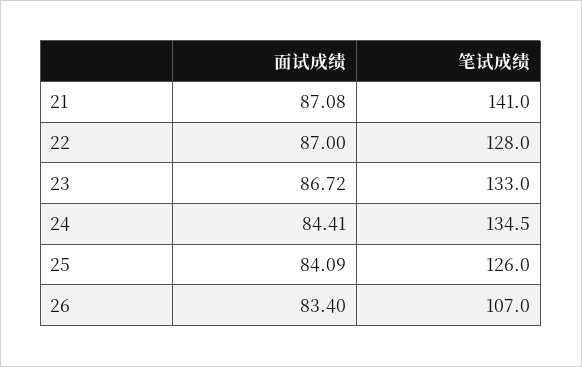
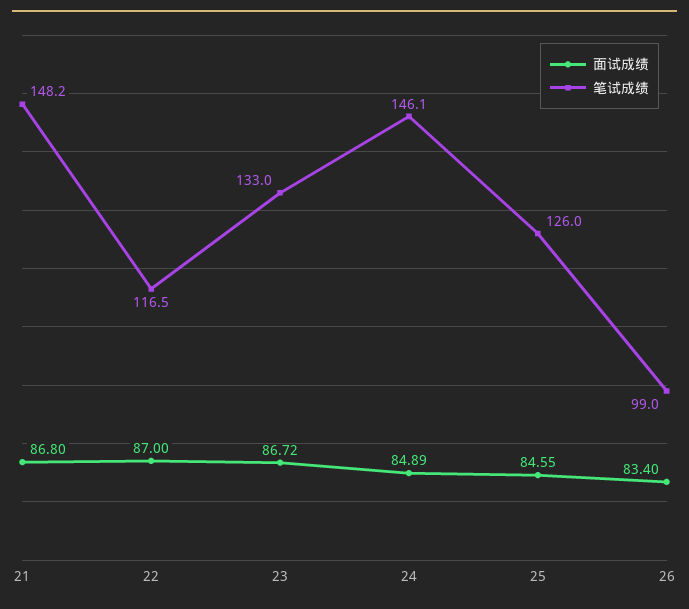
面试成绩, 21: 87.08 -> 86.8
笔试成绩, 21: 141 -> 148.2
笔试成绩, 22: 128 -> 116.5
面试成绩, 24: 84.41 -> 84.89
笔试成绩, 24: 134.5 -> 146.1
面试成绩, 25: 84.09 -> 84.55
笔试成绩, 26: 107 -> 99

